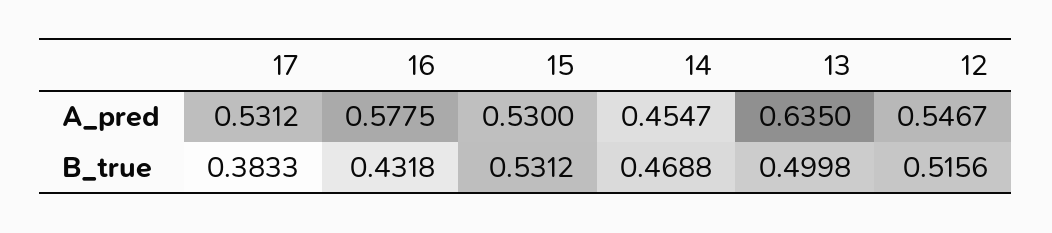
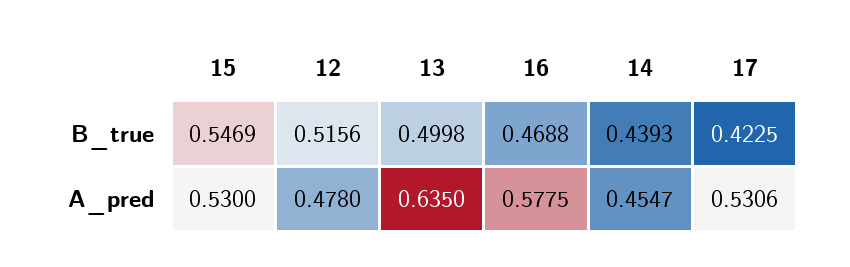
17, A_pred: 0.5312 -> 0.5306
12, A_pred: 0.5467 -> 0.478
17, B_true: 0.3833 -> 0.4225
16, B_true: 0.4318 -> 0.4688
15, B_true: 0.5312 -> 0.5469
14, B_true: 0.4688 -> 0.4393

